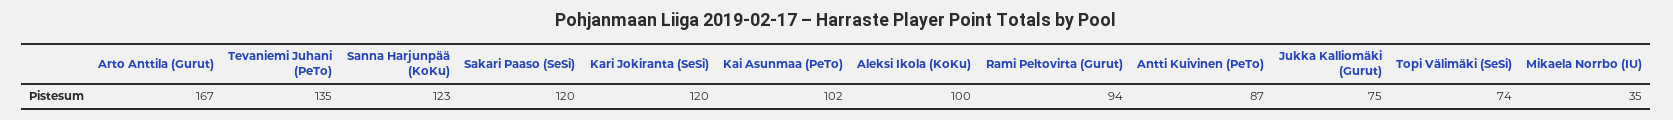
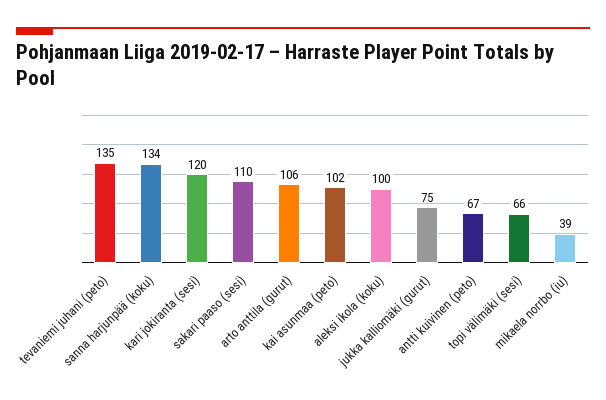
Arto Anttila (Gurut): 167 -> 106
Sanna Harjunpää (KoKu): 123 -> 134
Sakari Paaso (SeSi): 120 -> 110
Rami Peltovirta (Gurut): 94 -> none
Antti Kuivinen (PeTo): 87 -> 67
Topi Välimäki (SeSi): 74 -> 66
Mikaela Norrbo (IU): 35 -> 39

